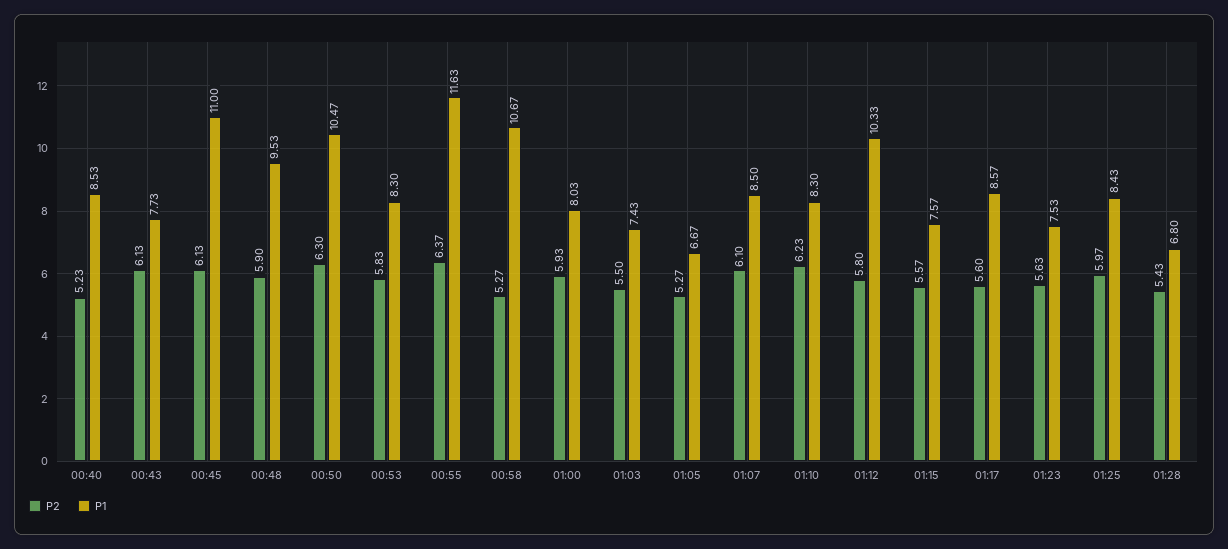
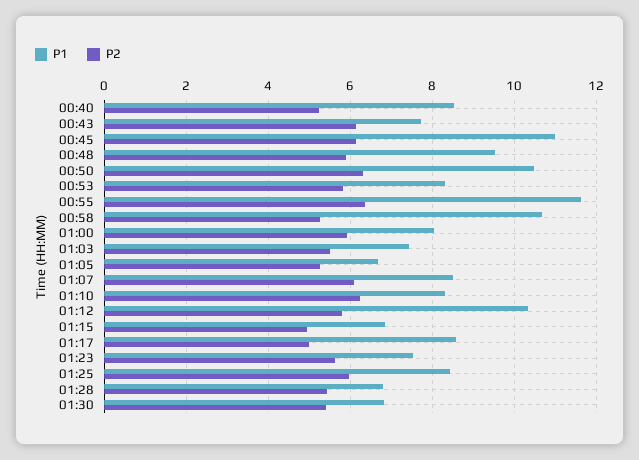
P2, 01:15: 5.57 -> 5
P1, 01:15: 7.57 -> 6.8
P2, 01:17: 5.6 -> 5
P1, 01:30: none -> 6.8
P2, 01:30: none -> 5.4

